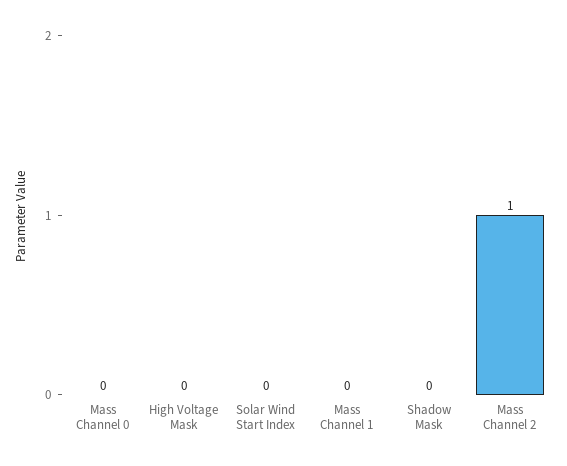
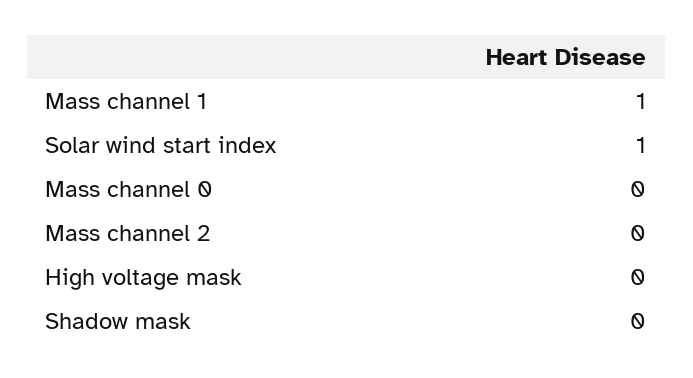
Solar Wind Start Index: 0 -> 1
Mass Channel 1: 0 -> 1
Mass Channel 2: 1 -> 0

